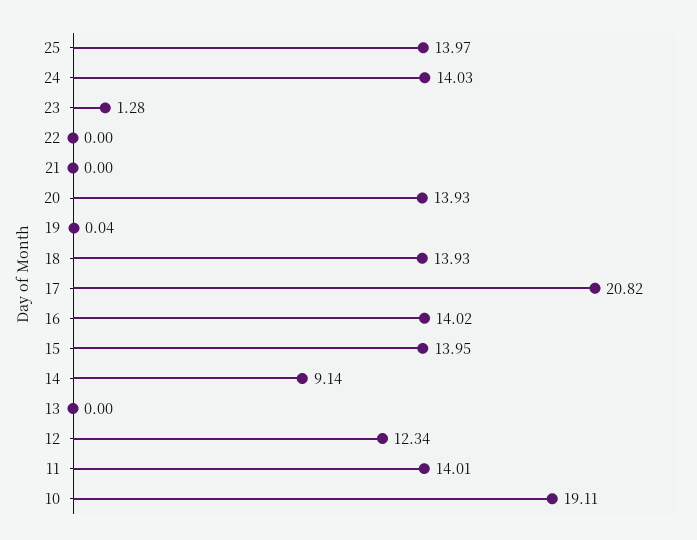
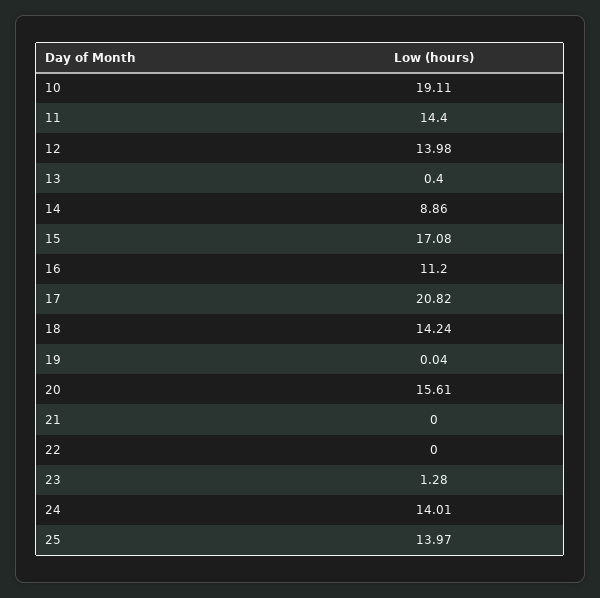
24: 14.03 -> 14.01
20: 13.93 -> 15.61
18: 13.93 -> 14.24
16: 14.02 -> 11.2
15: 13.95 -> 17.08
14: 9.14 -> 8.86
13: 0 -> 0.4
12: 12.34 -> 13.98
11: 14.01 -> 14.4

